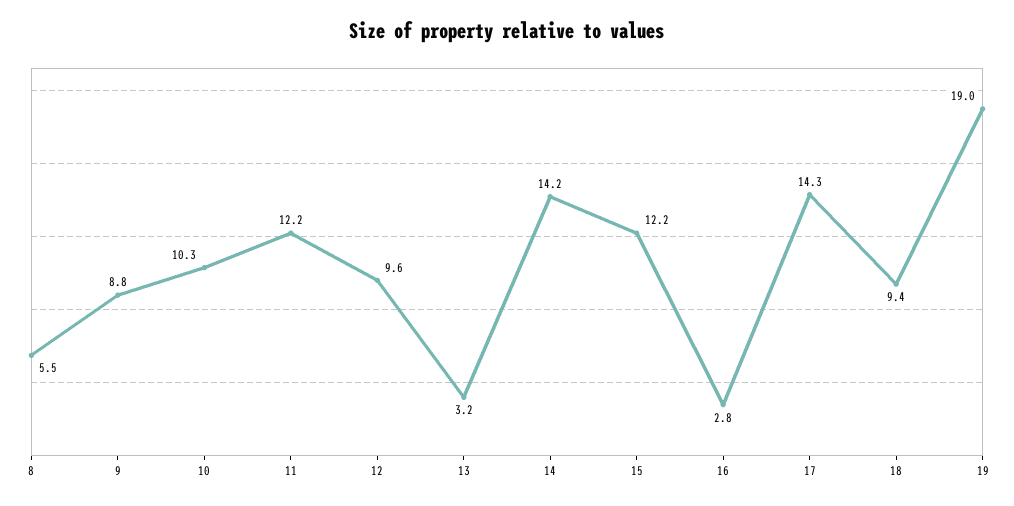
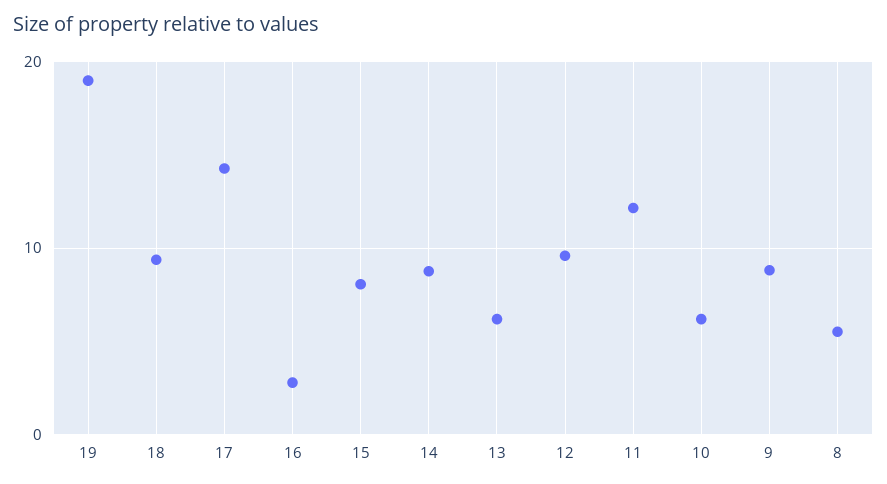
10: 10.3 -> 6
13: 3.2 -> 6
14: 14.2 -> 9
15: 12.2 -> 8

